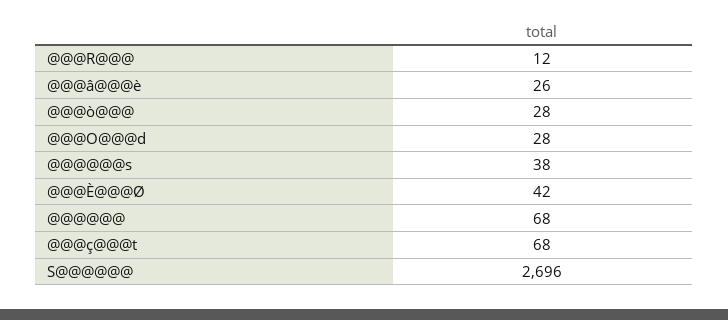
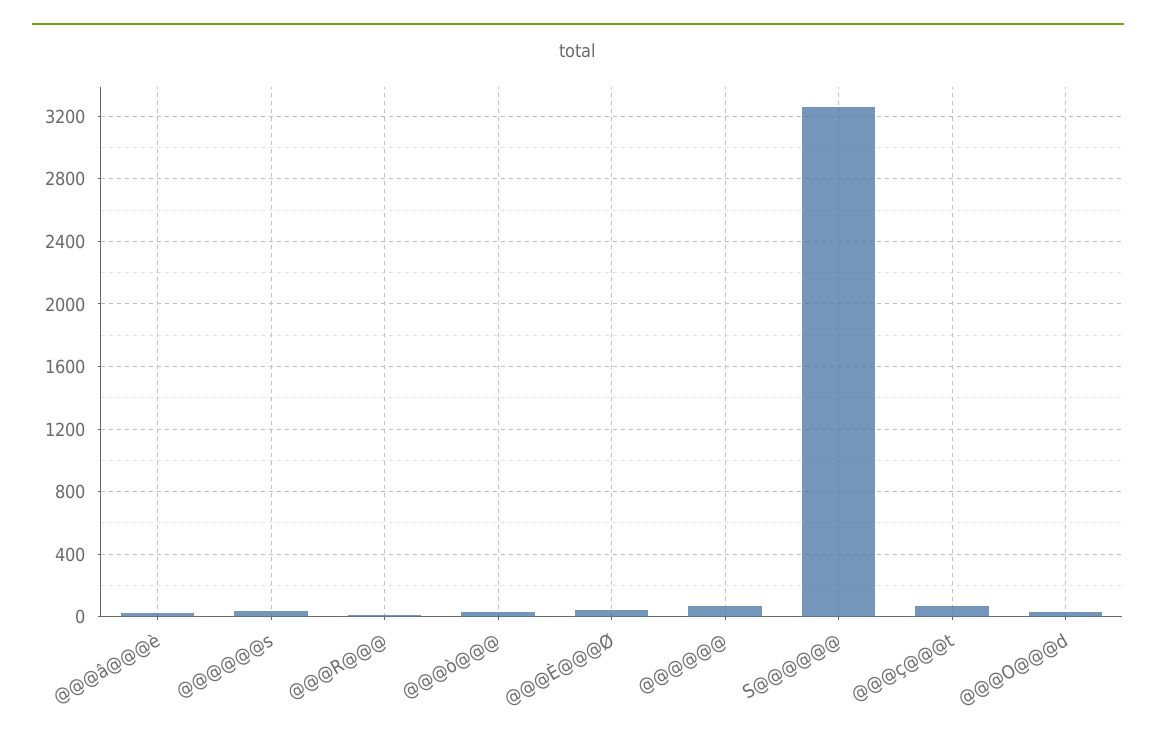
S@@@@@@: 2696 -> 3250

